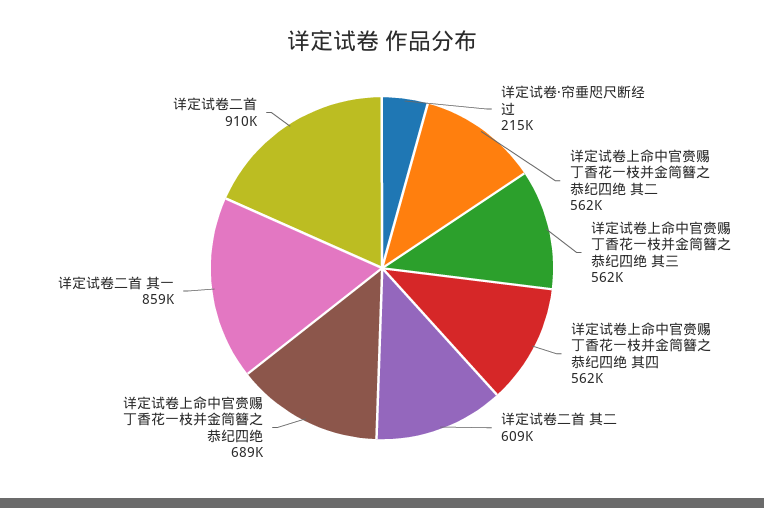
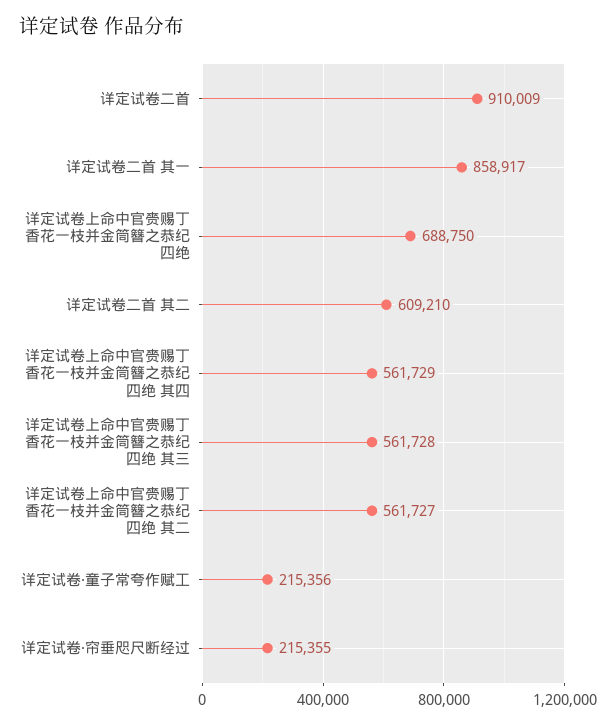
详定试卷·童子常夸作赋工: none -> 215356

